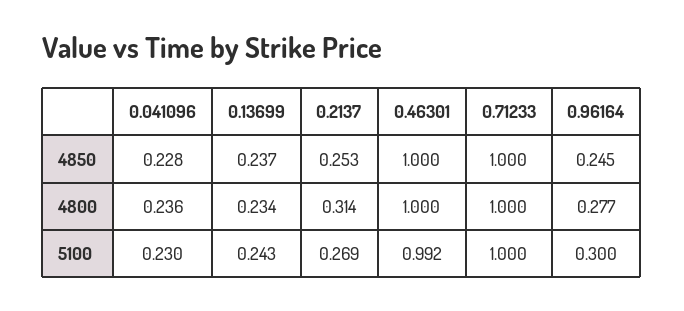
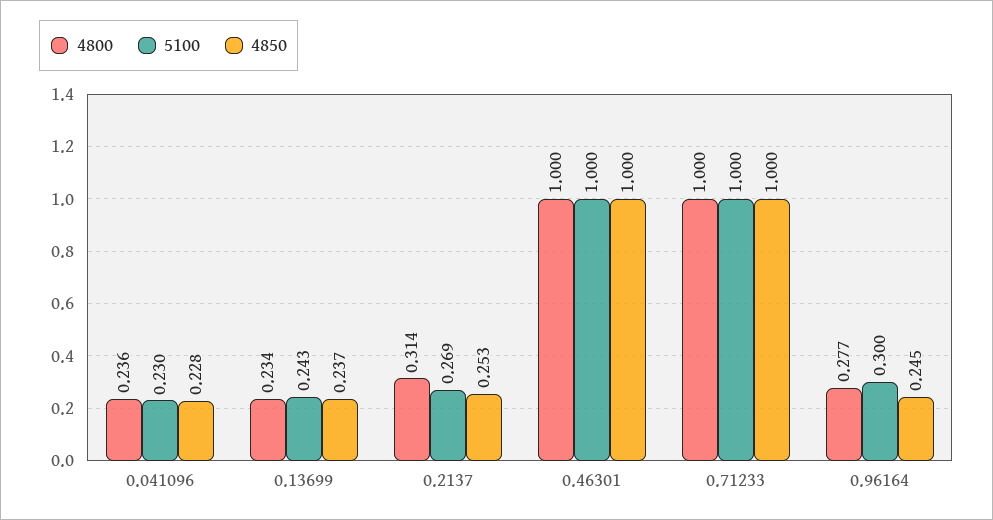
5100, 0.46301: 0.992 -> 1

